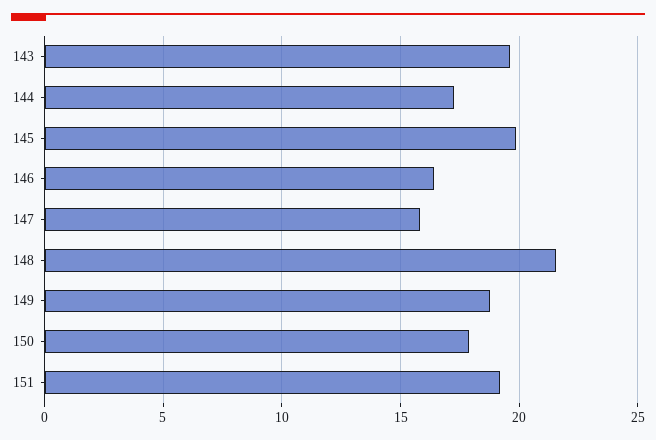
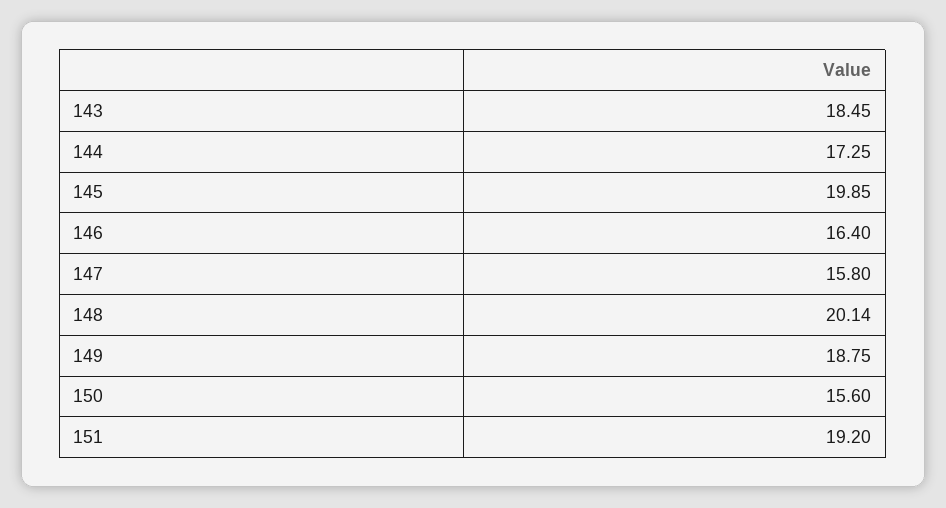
143: 19.5 -> 18.45
148: 21.5 -> 20.14
150: 18 -> 15.6

